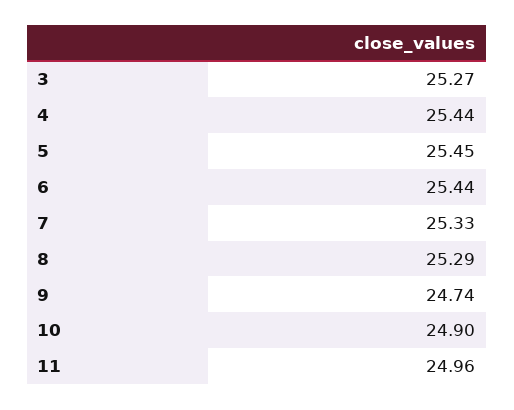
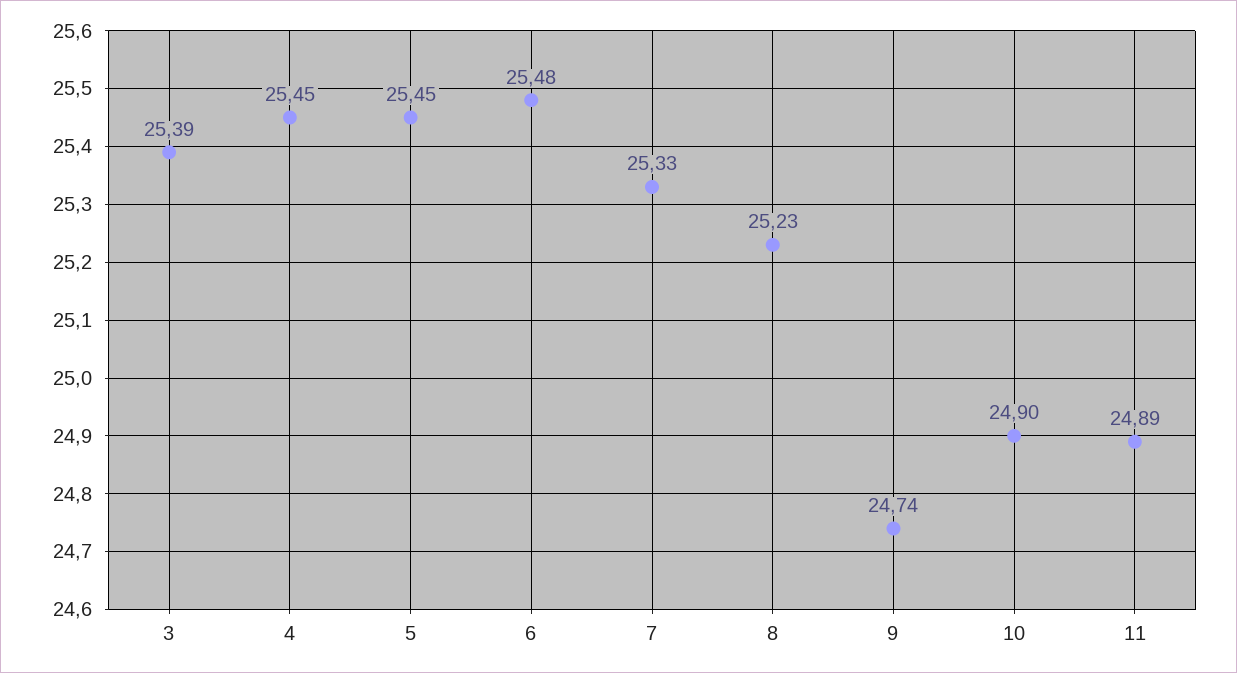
3: 25.27 -> 25.39
4: 25.44 -> 25.45
6: 25.44 -> 25.48
8: 25.29 -> 25.23
11: 24.96 -> 24.89

